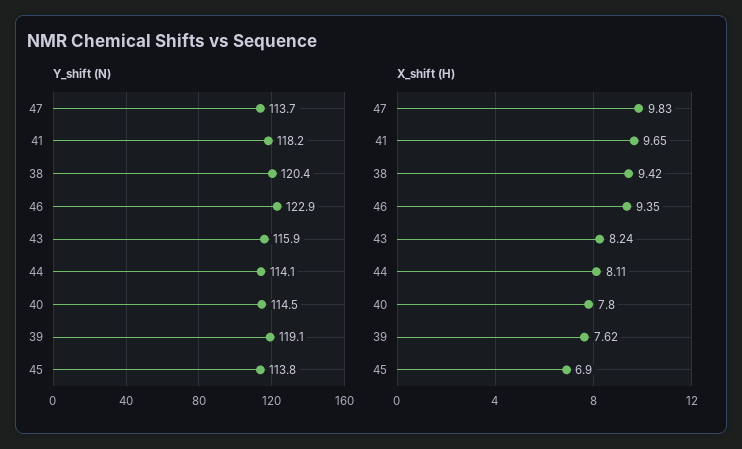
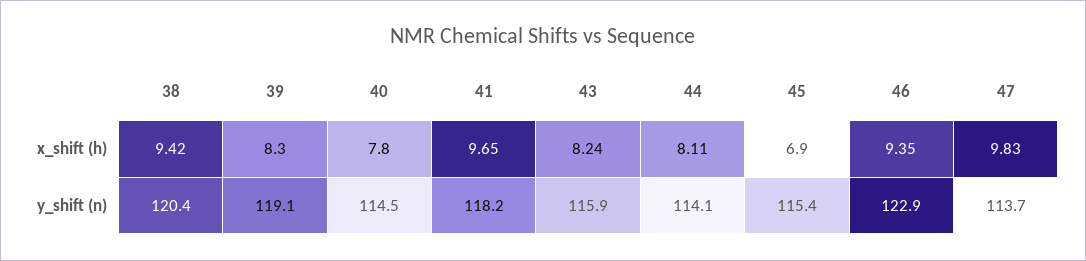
Y_shift (N), 45: 113.8 -> 115.4
X_shift (H), 39: 7.62 -> 8.3

